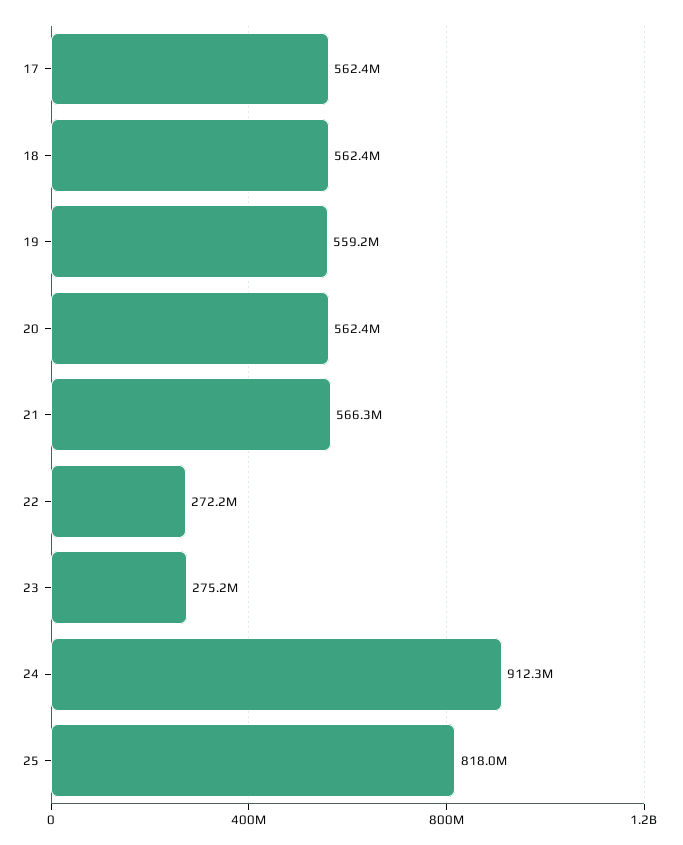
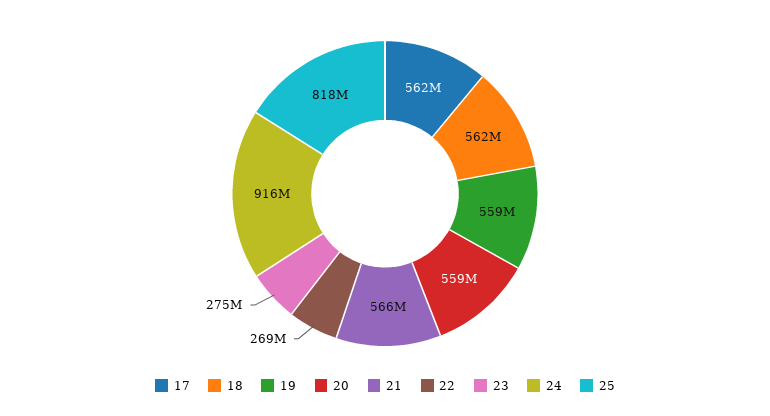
20: 562400000 -> 559000000
22: 272200000 -> 269000000
24: 912300000 -> 916000000

